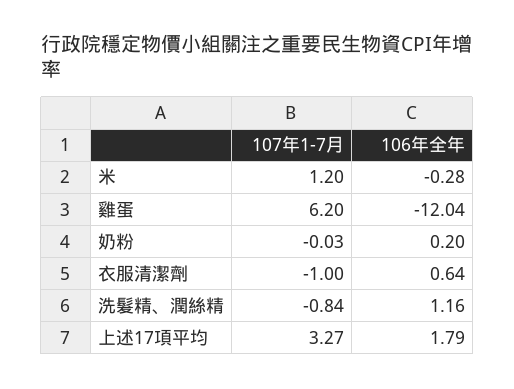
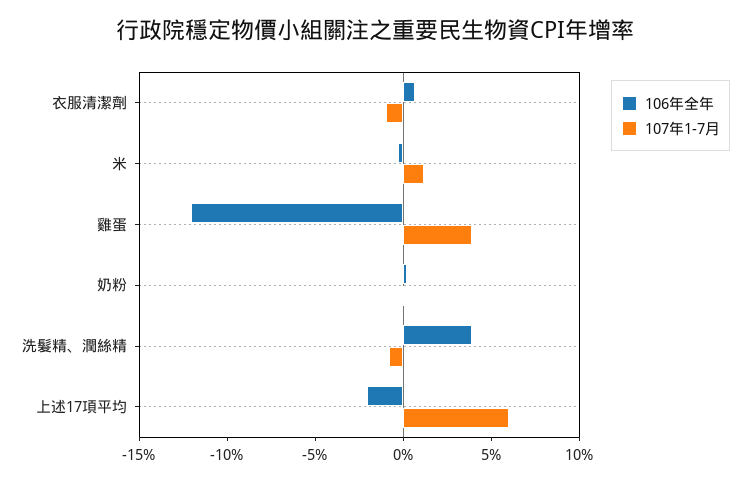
107年1-7月, 雞蛋: 6.2 -> 4
106年全年, 洗髮精、潤絲精: 1.16 -> 4
107年1-7月, 上述17項平均: 3.27 -> 6
106年全年, 上述17項平均: 1.79 -> -2

